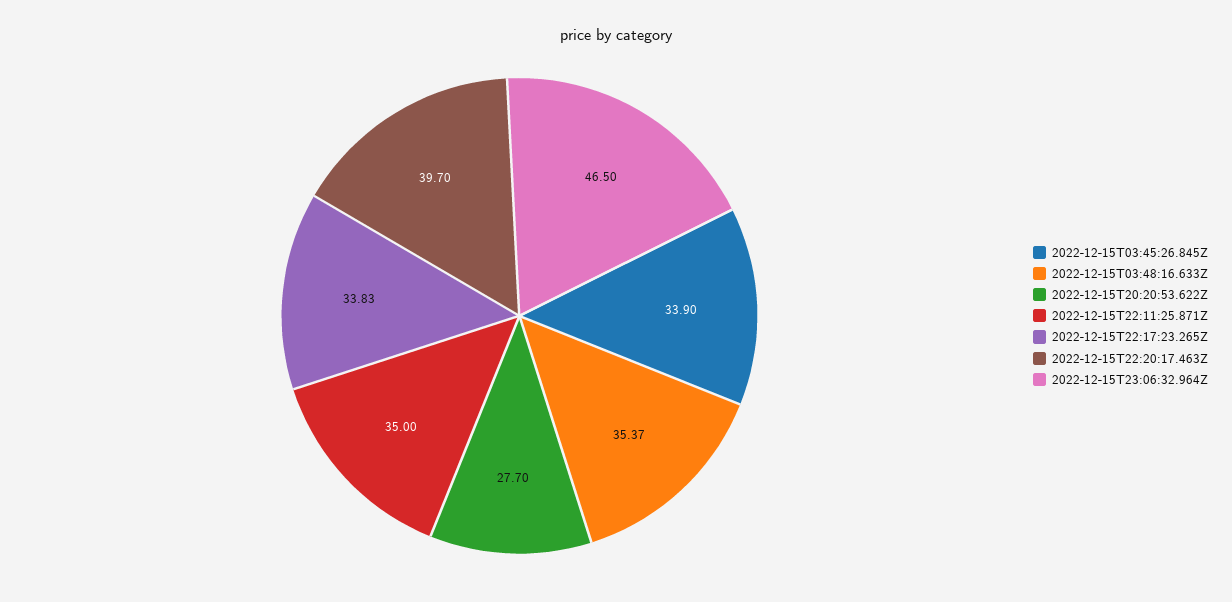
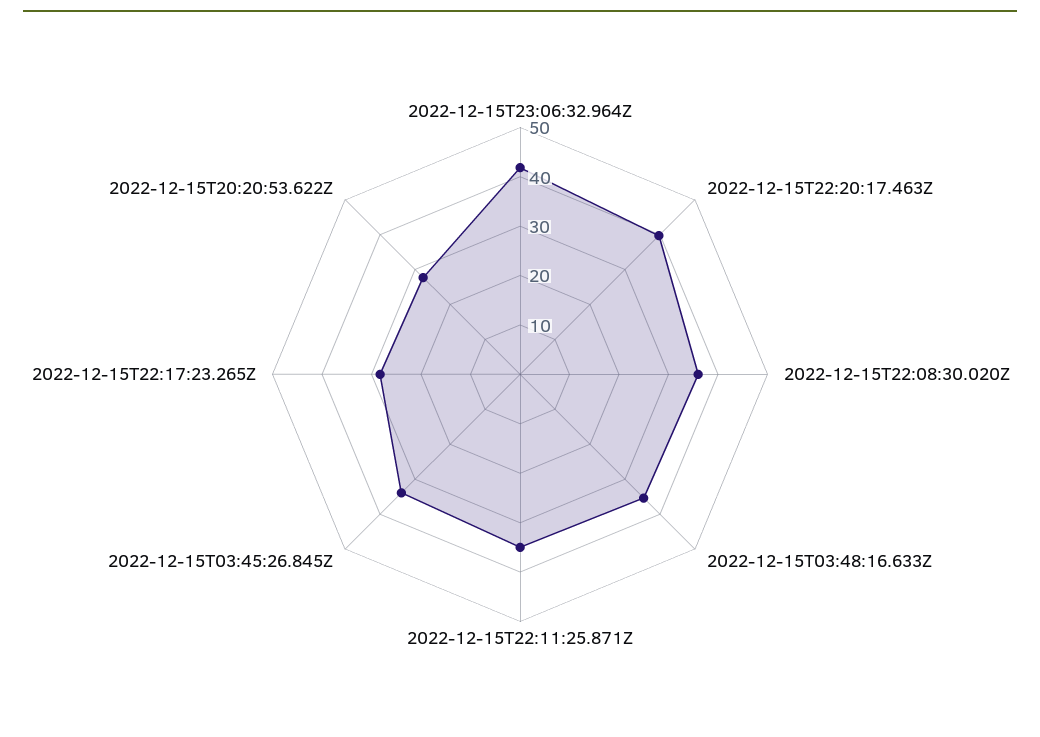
2022-12-15T22:17:23.265Z: 33.83 -> 28
2022-12-15T23:06:32.964Z: 46.5 -> 42
2022-12-15T22:08:30.020Z: none -> 36

